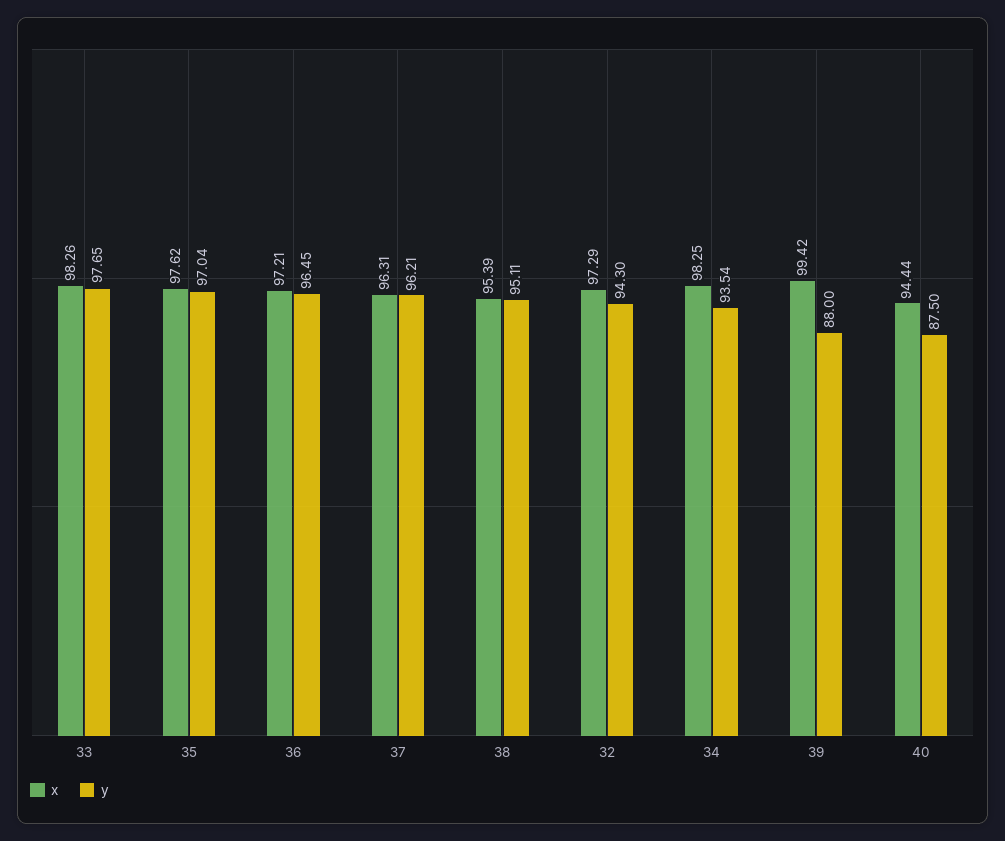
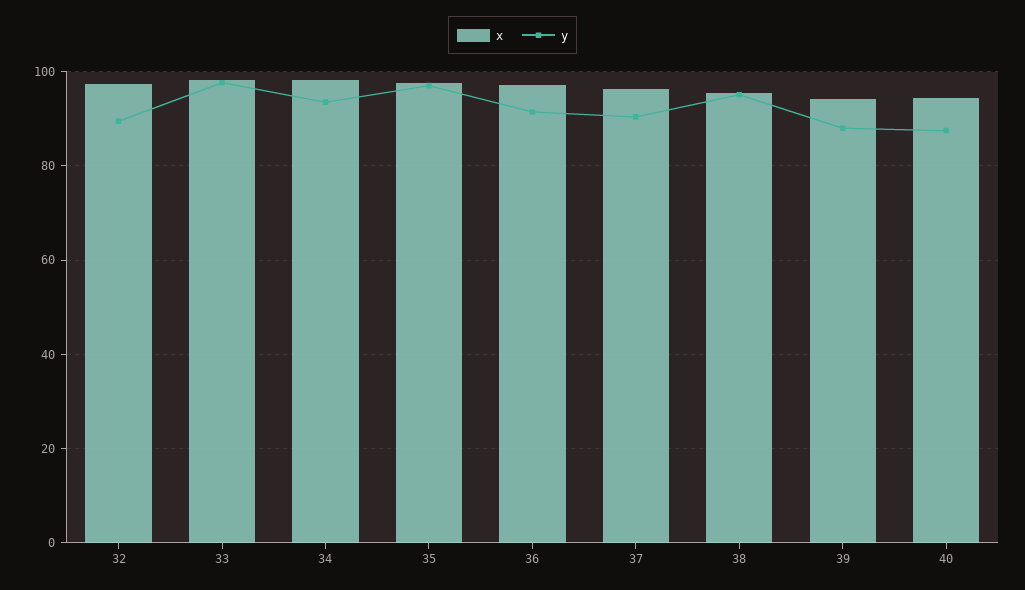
y, 36: 96.45 -> 92
y, 37: 96.21 -> 90
y, 32: 94.3 -> 90
x, 39: 99.42 -> 94

